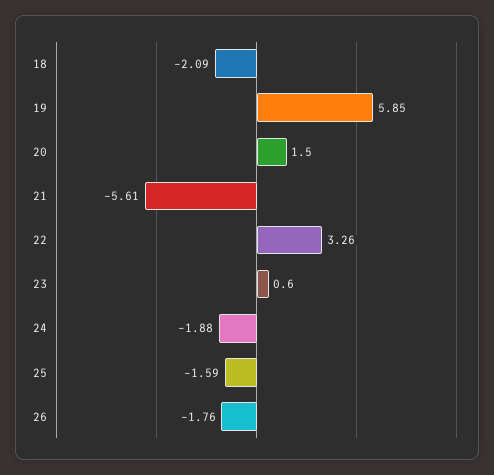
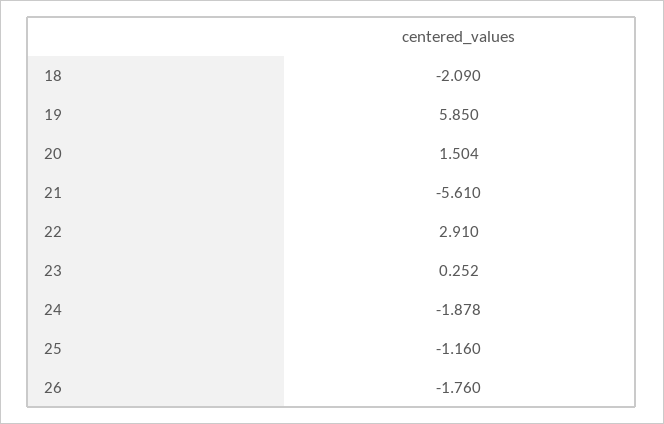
22: 3.26 -> 2.91
23: 0.6 -> 0.252
25: -1.59 -> -1.16

